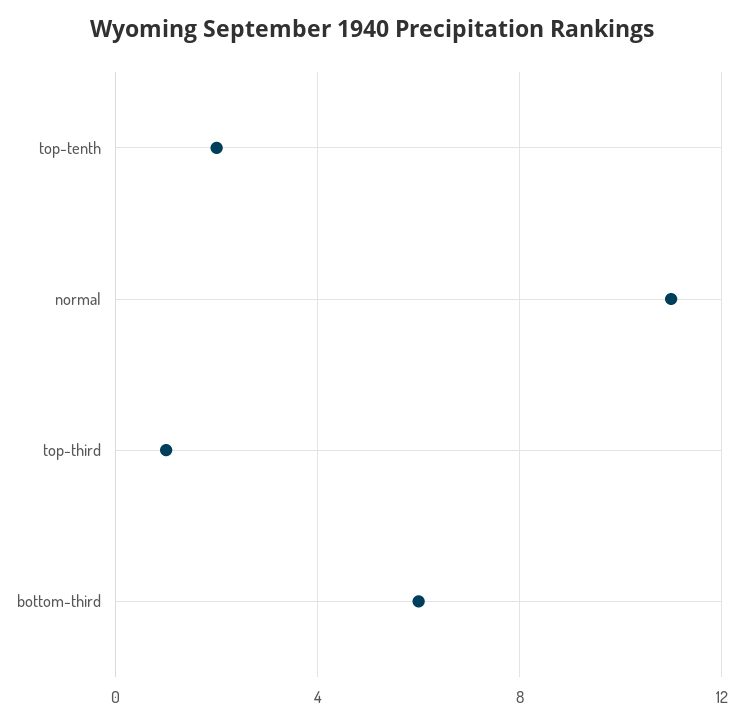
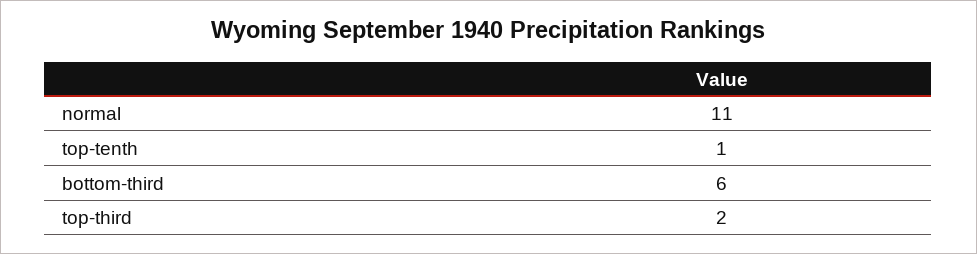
top-tenth: 2 -> 1
top-third: 1 -> 2

